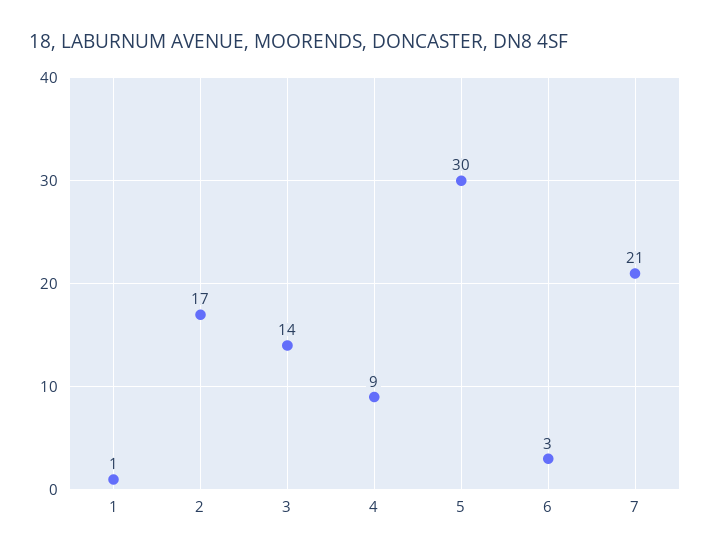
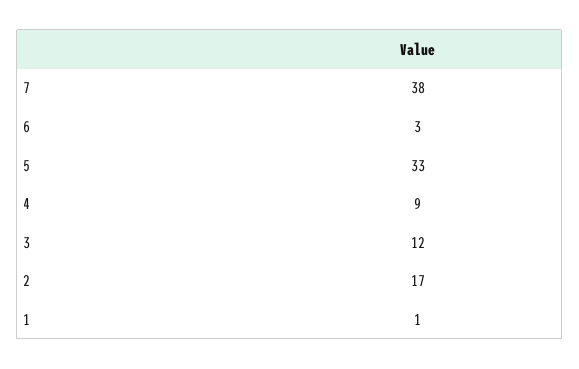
3: 14 -> 12
5: 30 -> 33
7: 21 -> 38

